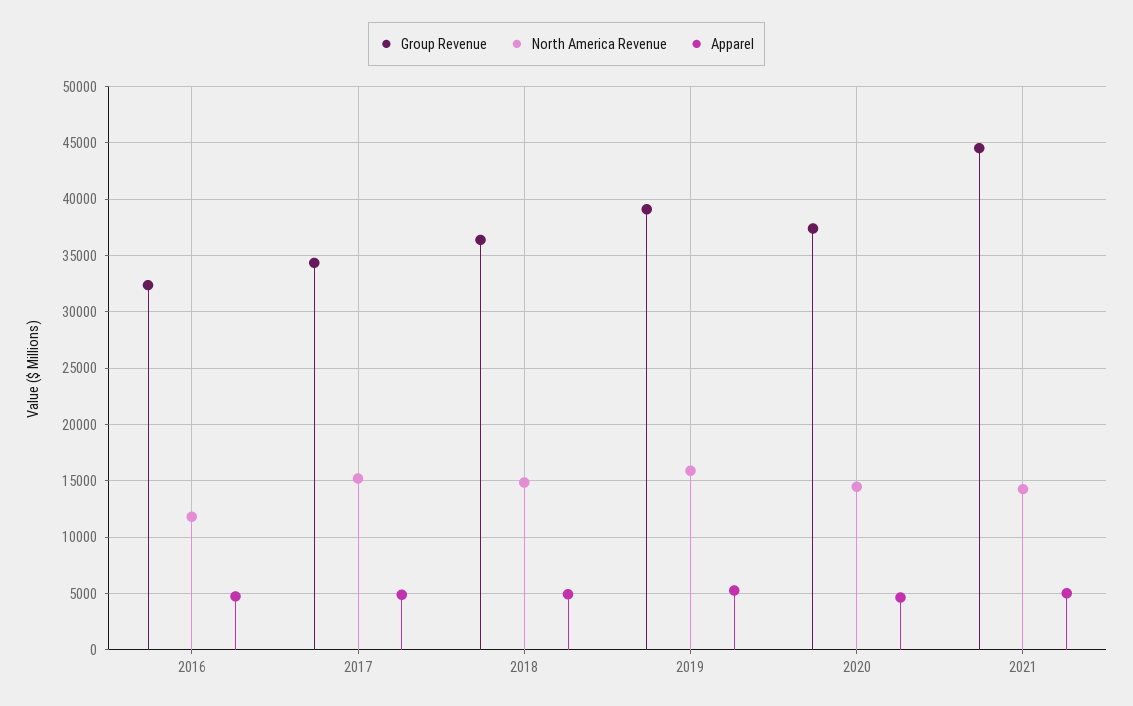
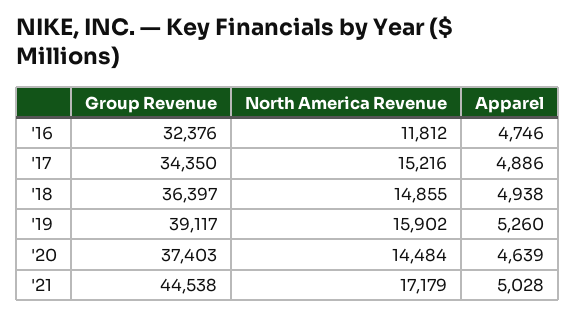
North America Revenue, 2021: 14000 -> 17179

